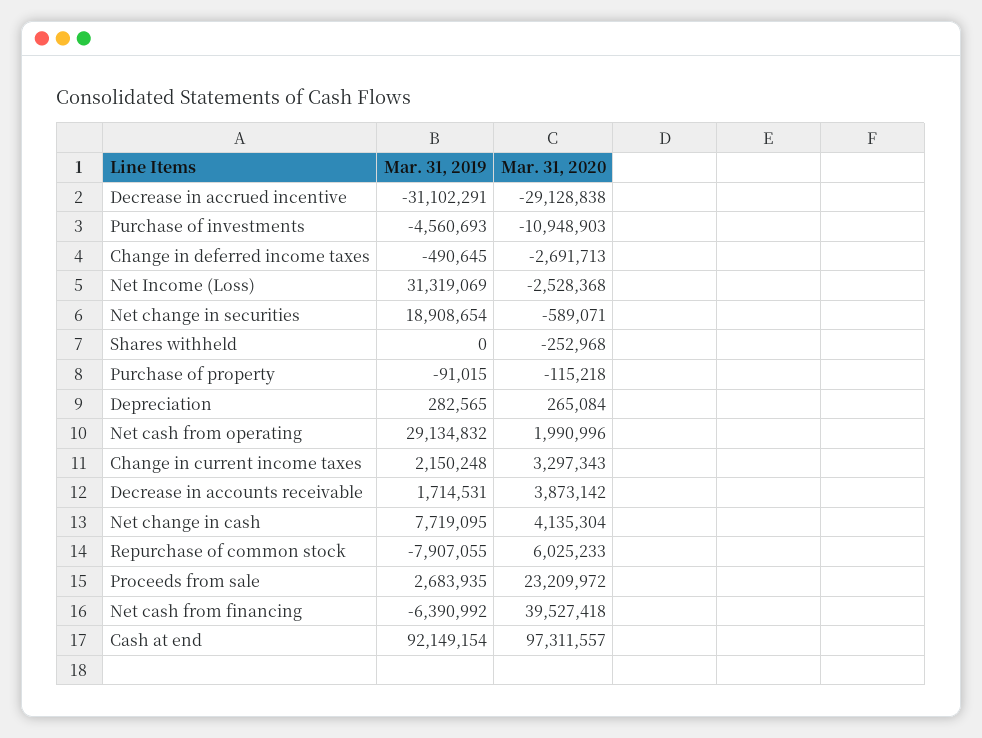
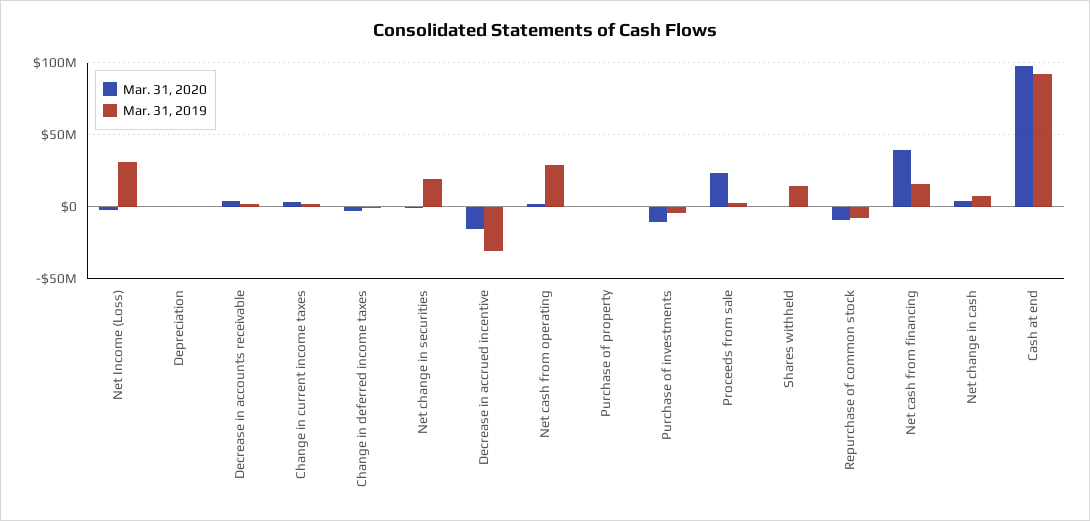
Mar. 31, 2020, Decrease in accrued incentive: -29128838 -> -15000000
Mar. 31, 2019, Shares withheld: 0 -> 15000000
Mar. 31, 2020, Repurchase of common stock: 6025233 -> -10000000
Mar. 31, 2019, Net cash from financing: -6390992 -> 15000000

